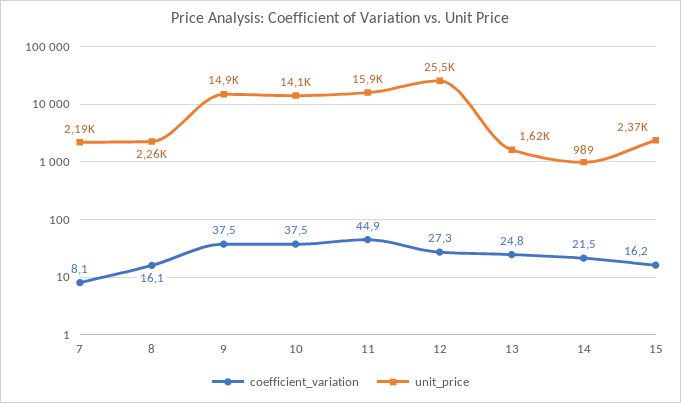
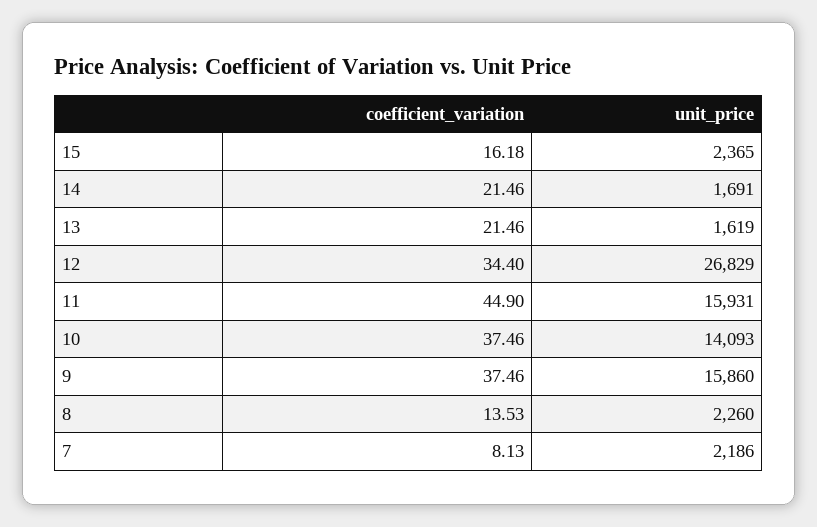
coefficient_variation, 8: 16.1 -> 13.53
unit_price, 9: 14900 -> 15860
coefficient_variation, 12: 27.3 -> 34.4
unit_price, 12: 25500 -> 26829
coefficient_variation, 13: 24.8 -> 21.46
unit_price, 14: 989 -> 1691

